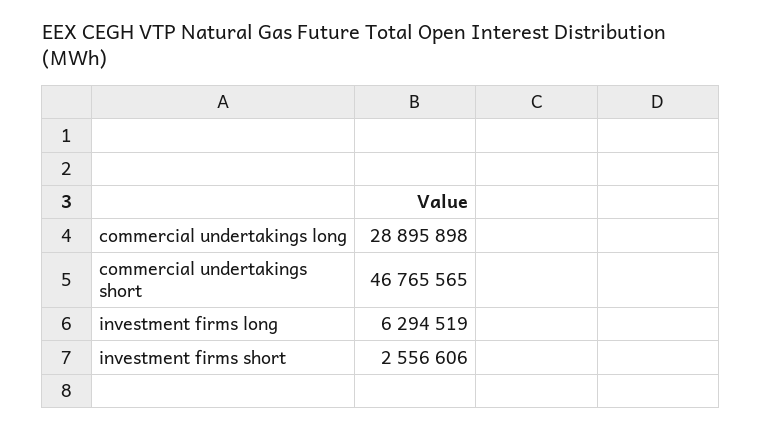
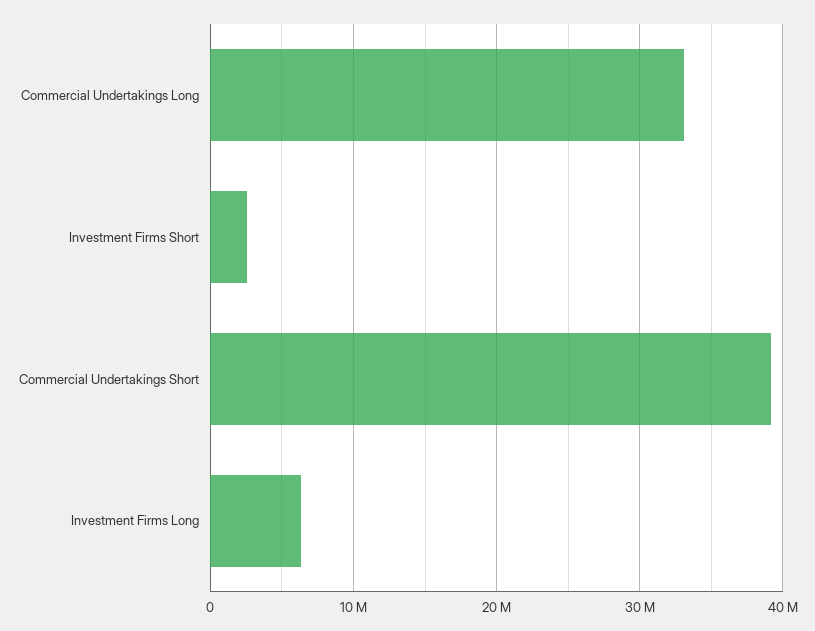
commercial undertakings long: 28895898 -> 33000000
commercial undertakings short: 46765565 -> 39000000

